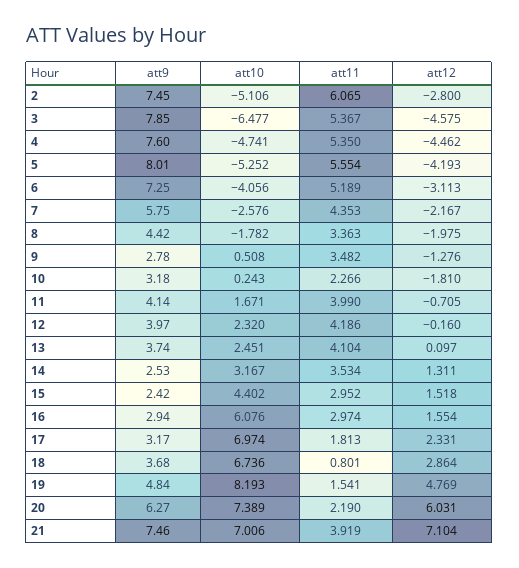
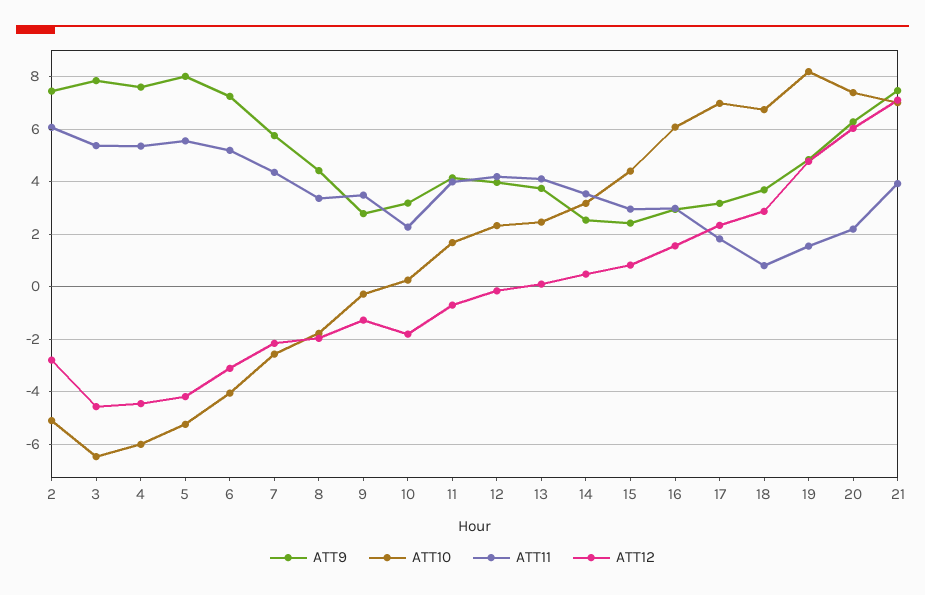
att10, 4: -4.741 -> -6
att10, 9: 0.508 -> -0.25
att12, 14: 1.311 -> 0.5
att12, 15: 1.518 -> 0.75

